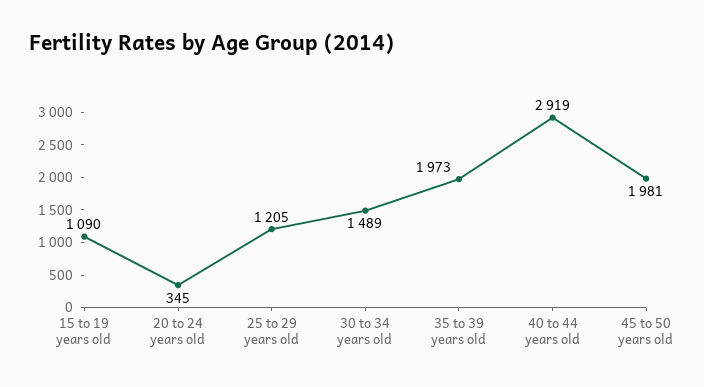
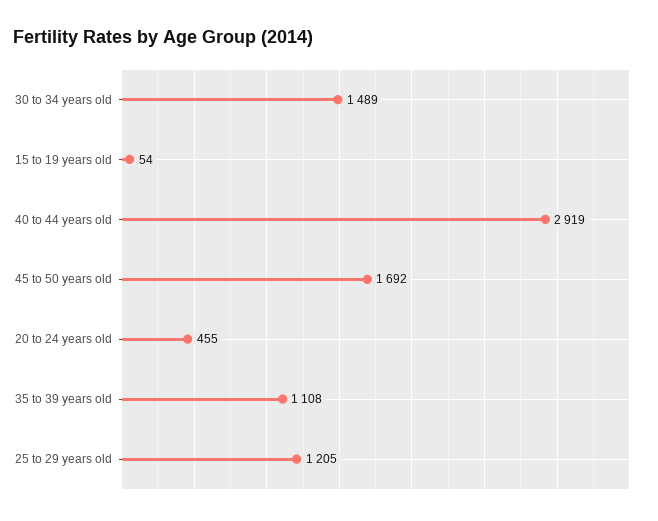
15 to 19 years old: 1090 -> 54
20 to 24 years old: 345 -> 455
35 to 39 years old: 1973 -> 1108
45 to 50 years old: 1981 -> 1692

